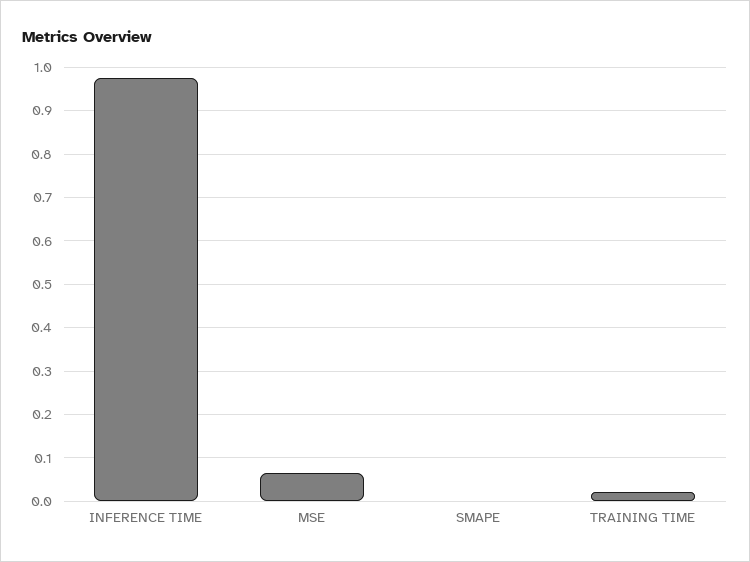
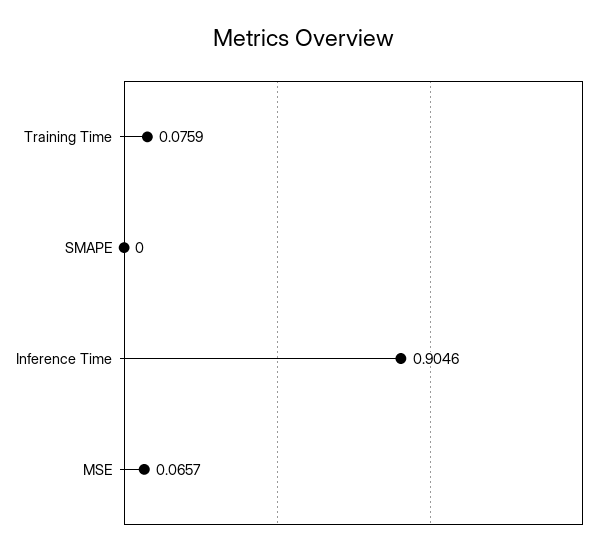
INFERENCE TIME: 0.98 -> 0.9046
TRAINING TIME: 0.02 -> 0.0759

